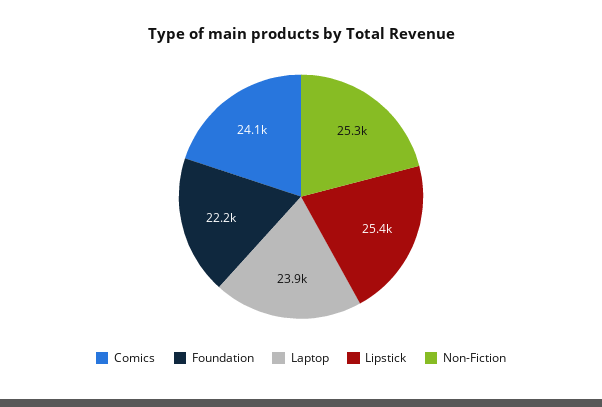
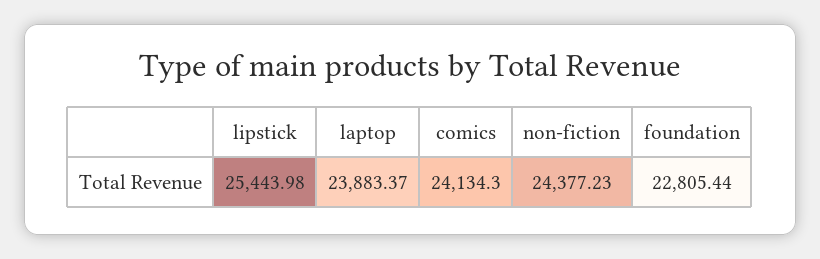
Foundation: 22200 -> 22805.44
Non-Fiction: 25300 -> 24377.23

